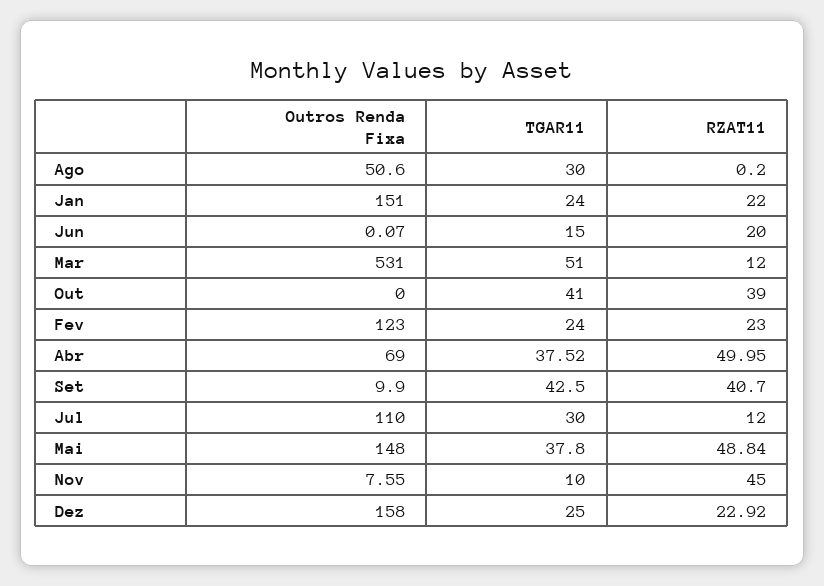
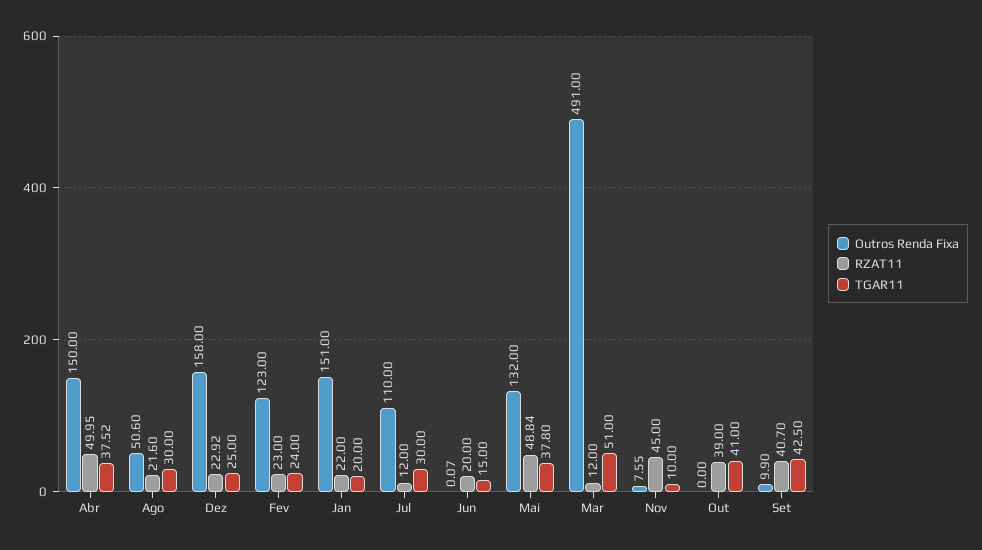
RZAT11, Ago: 0.2 -> 21.6
TGAR11, Jan: 24 -> 20
Outros Renda Fixa, Mar: 531 -> 491
Outros Renda Fixa, Abr: 69 -> 150
Outros Renda Fixa, Mai: 148 -> 132

